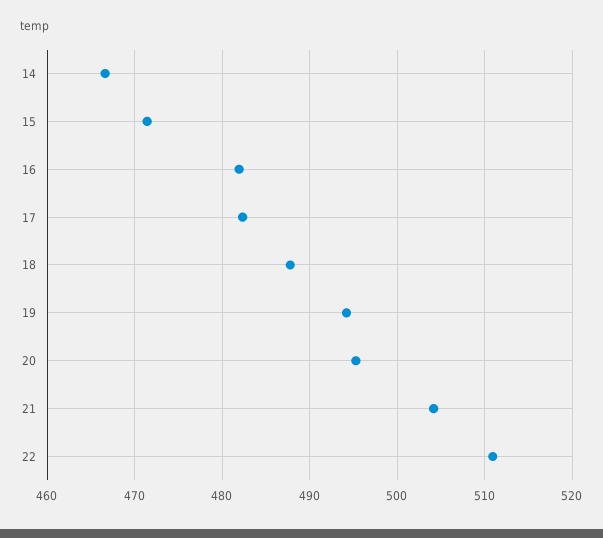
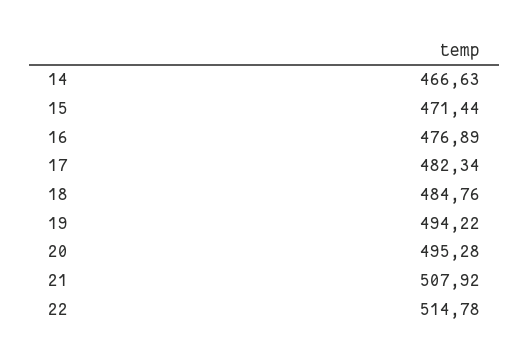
16: 482 -> 476.89
18: 488 -> 484.76
21: 504 -> 507.92
22: 511 -> 514.78

